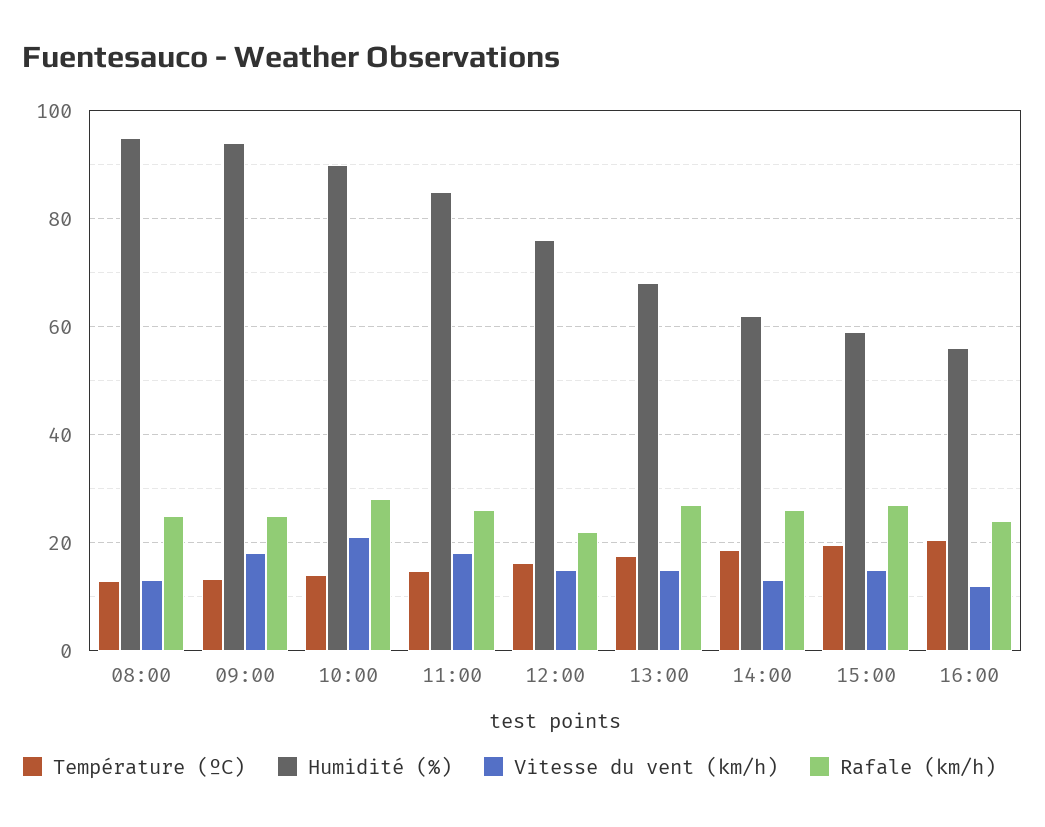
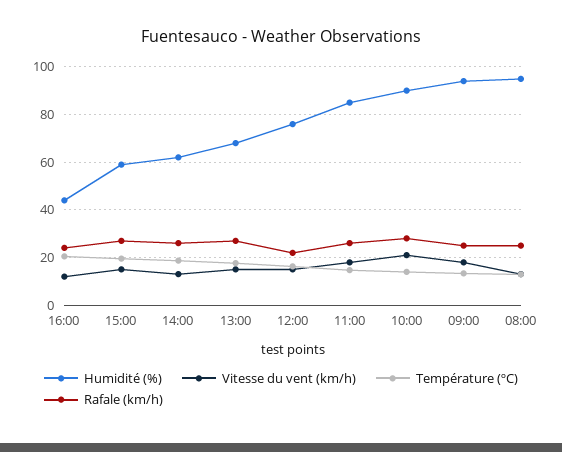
Humidité (%), 16:00: 56 -> 45

